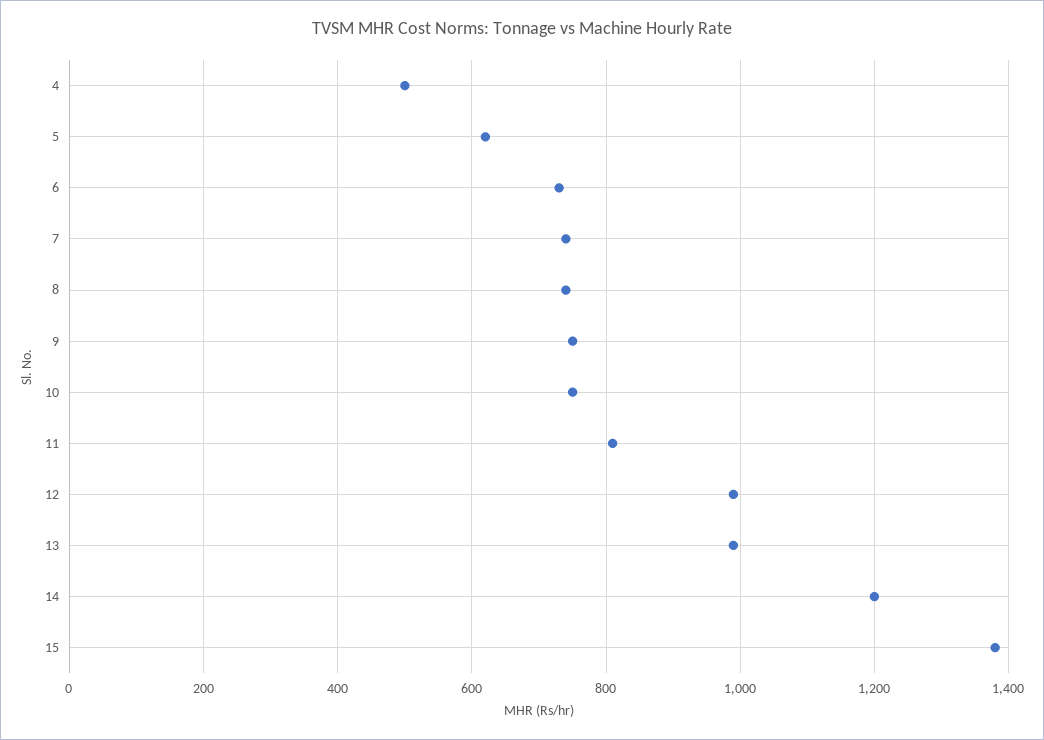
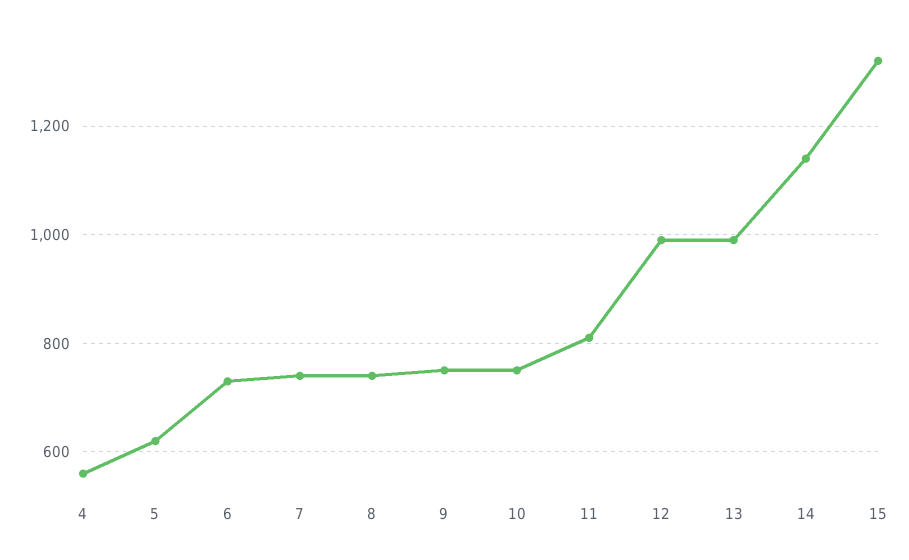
4: 500 -> 560
14: 1200 -> 1140
15: 1380 -> 1320

